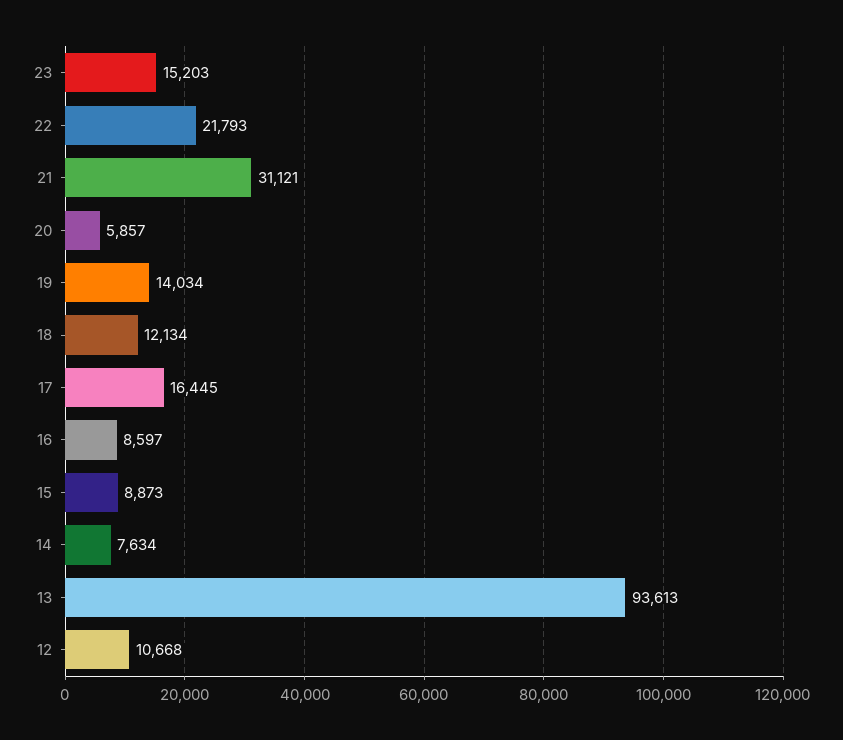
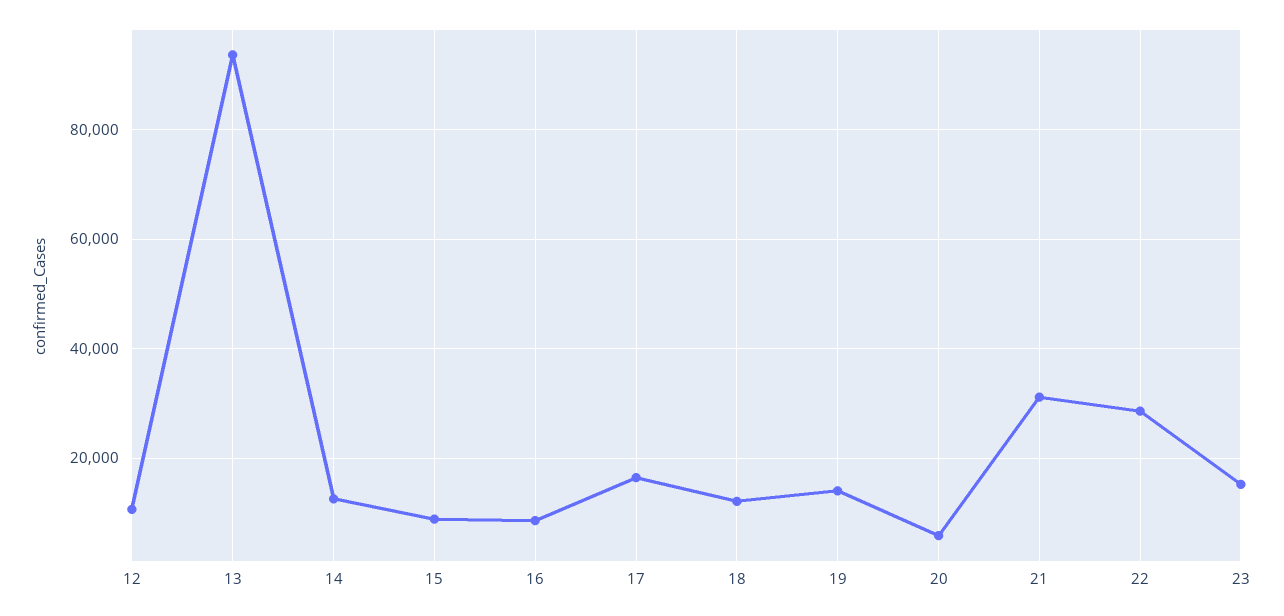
22: 21793 -> 28000
14: 7634 -> 12000

